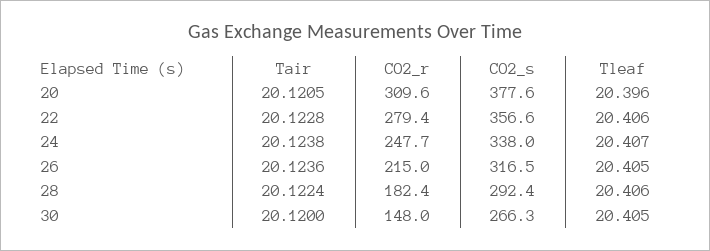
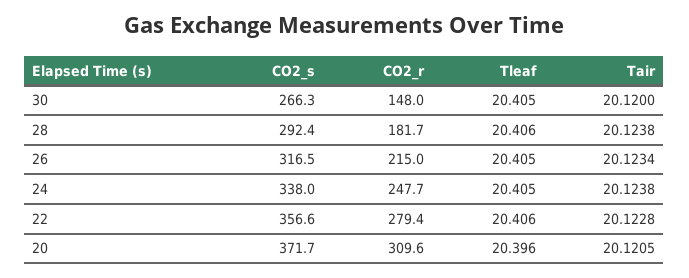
CO2_s, 20: 377.6 -> 371.7
Tleaf, 24: 20.407 -> 20.405
Tair, 26: 20.1236 -> 20.1234
Tair, 28: 20.1224 -> 20.1238
CO2_r, 28: 182.4 -> 181.7

